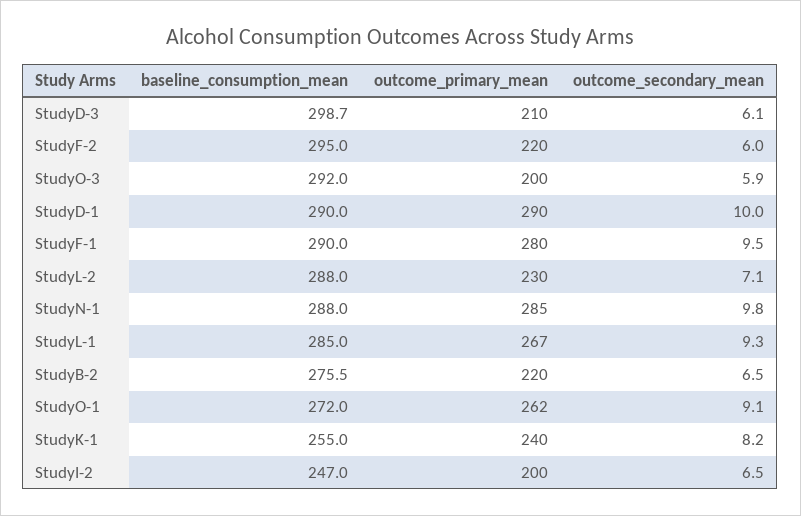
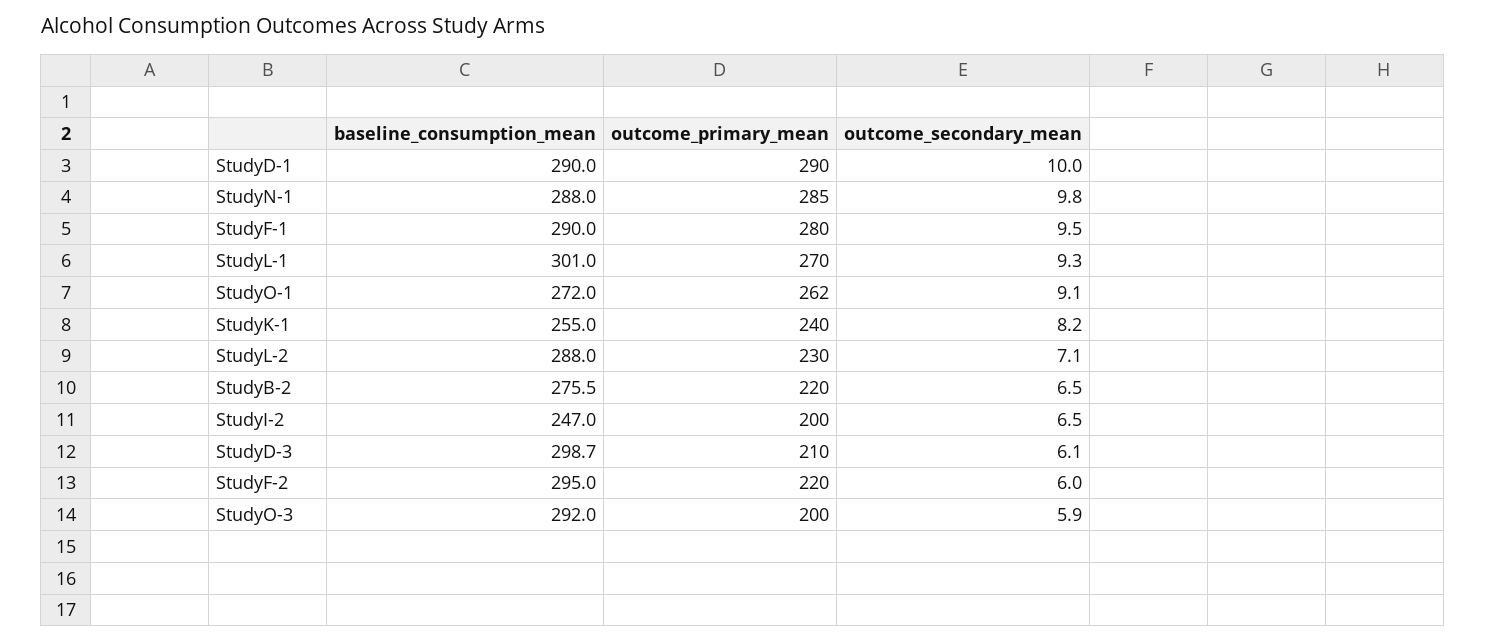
baseline_consumption_mean, StudyL-1: 285 -> 301
outcome_primary_mean, StudyL-1: 267 -> 270

